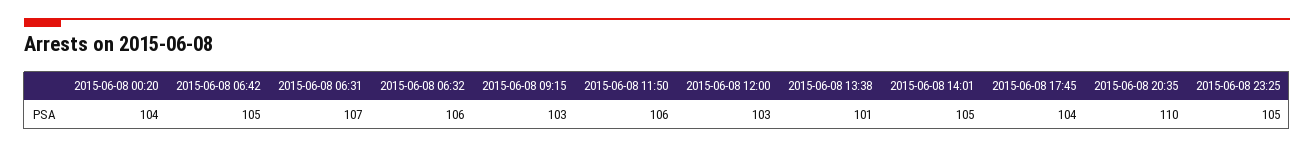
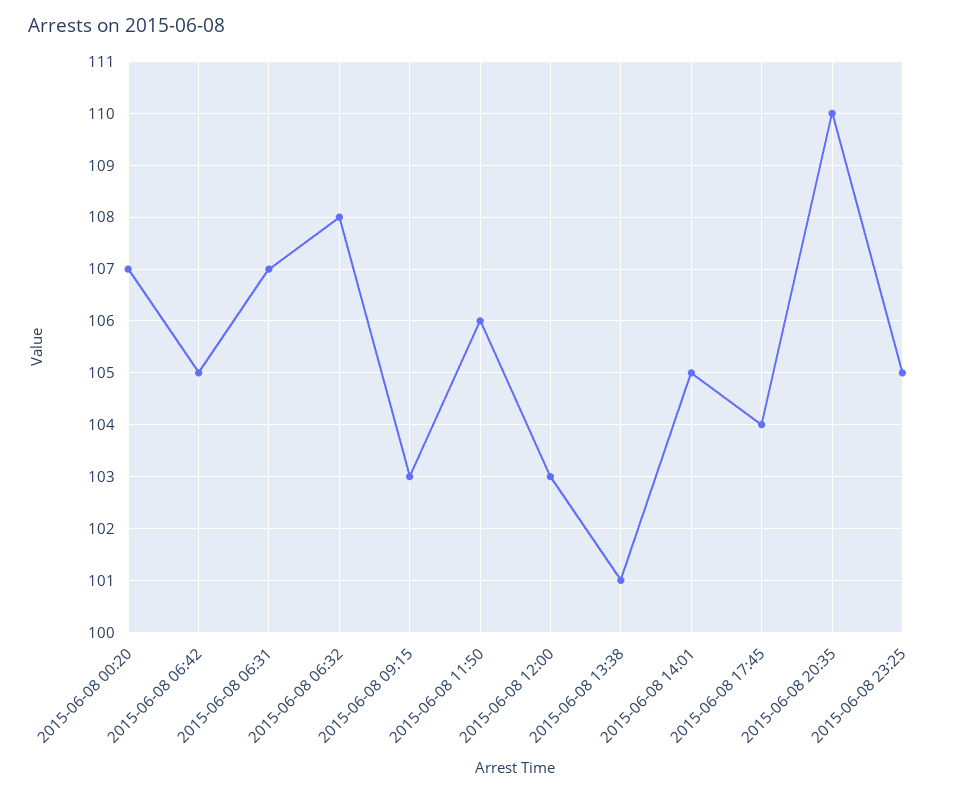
2015-06-08 00:20: 104 -> 107
2015-06-08 06:32: 106 -> 108

